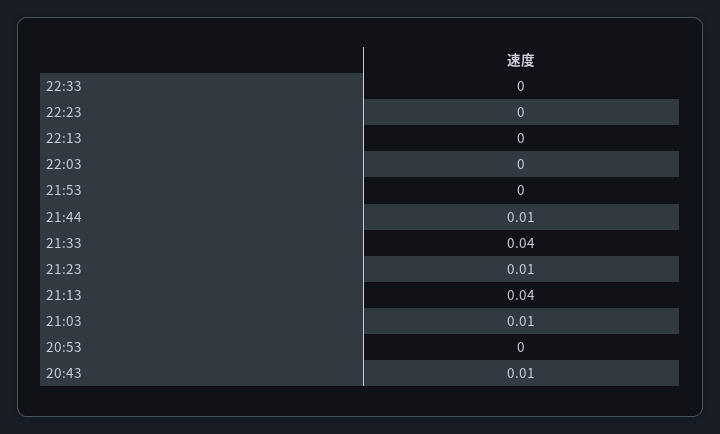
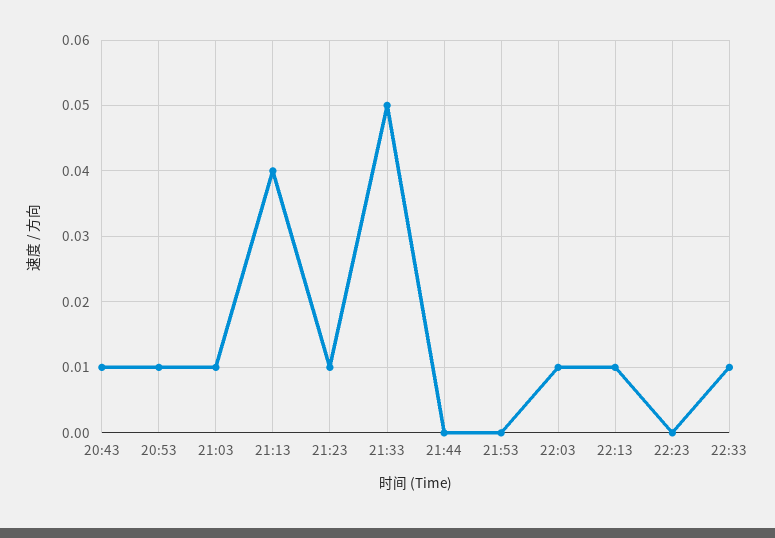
22:33: 0 -> 0.01
22:13: 0 -> 0.01
22:03: 0 -> 0.01
21:44: 0.01 -> 0
21:33: 0.04 -> 0.05
20:53: 0 -> 0.01

